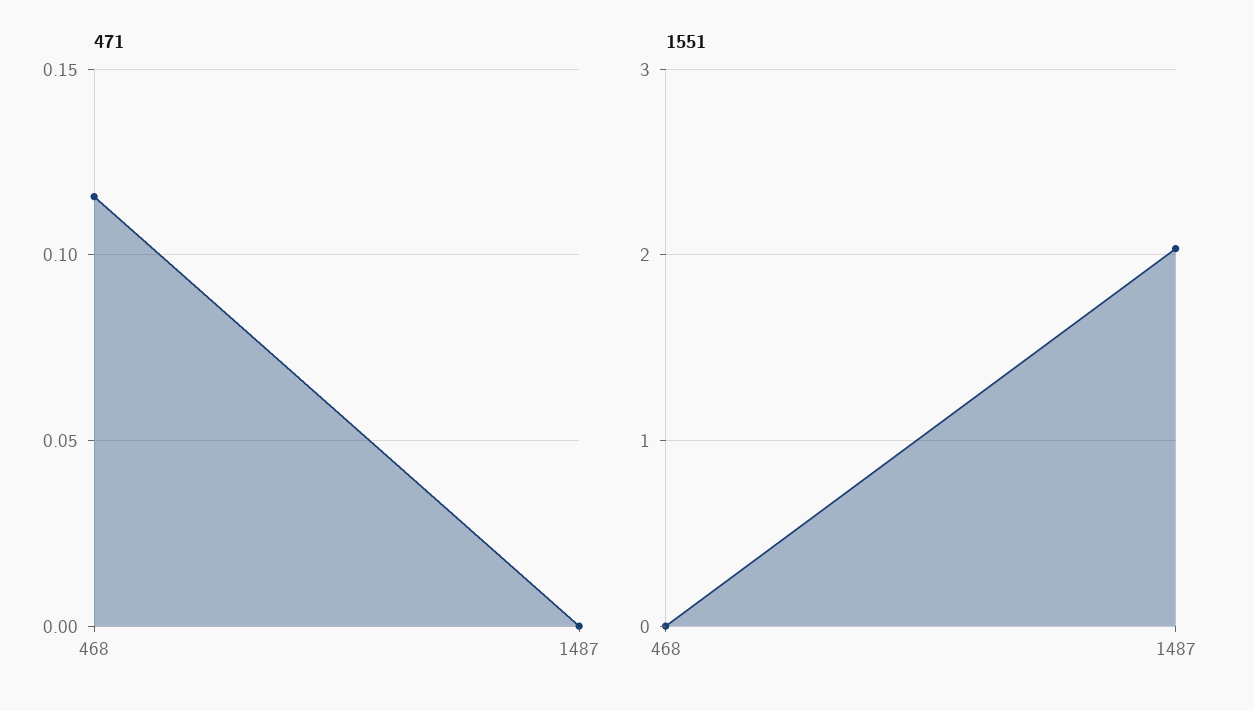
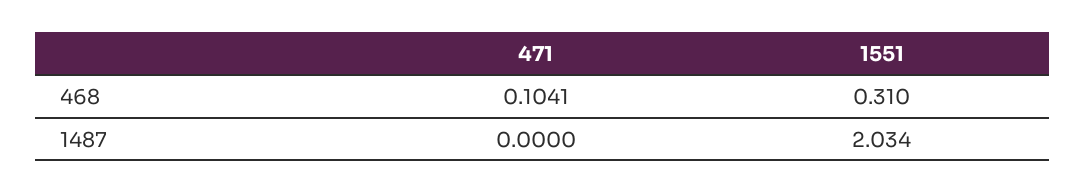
471, 468: 0.115 -> 0.1041
1551, 468: 0 -> 0.31

